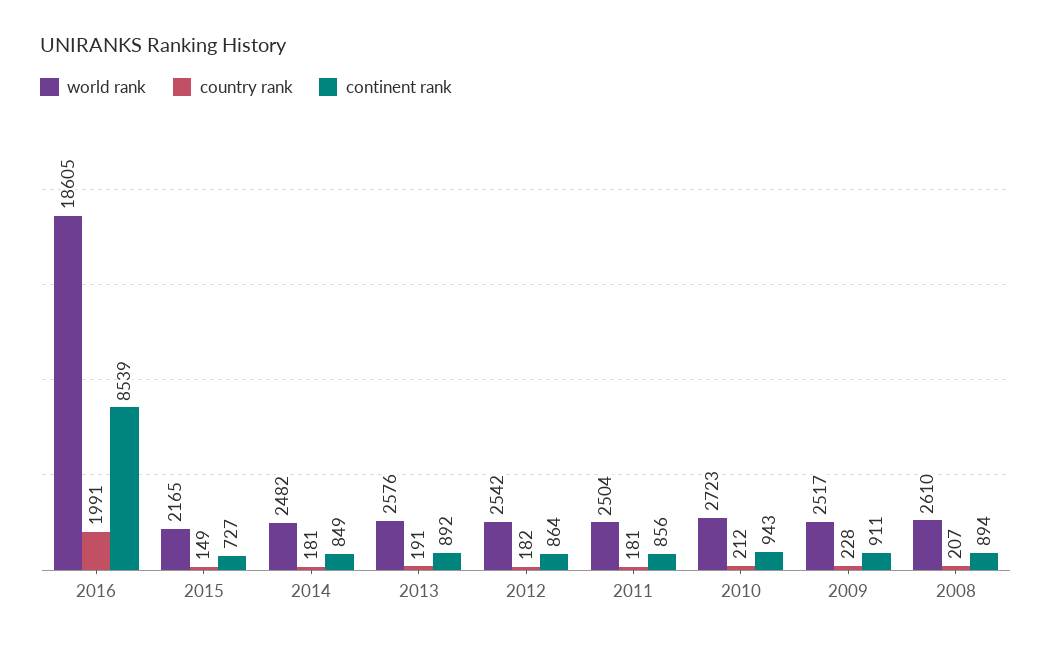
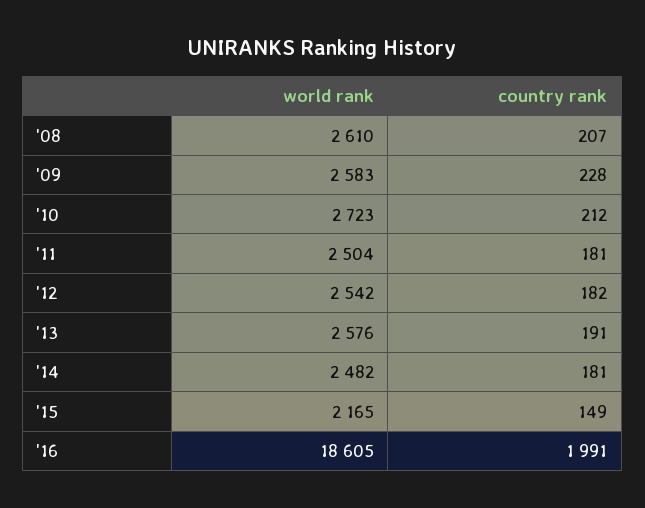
continent rank, 2016: 8539 -> none
continent rank, 2015: 727 -> none
continent rank, 2014: 849 -> none
continent rank, 2013: 892 -> none
continent rank, 2012: 864 -> none
continent rank, 2011: 856 -> none
continent rank, 2010: 943 -> none
world rank, 2009: 2517 -> 2583
continent rank, 2009: 911 -> none
continent rank, 2008: 894 -> none

